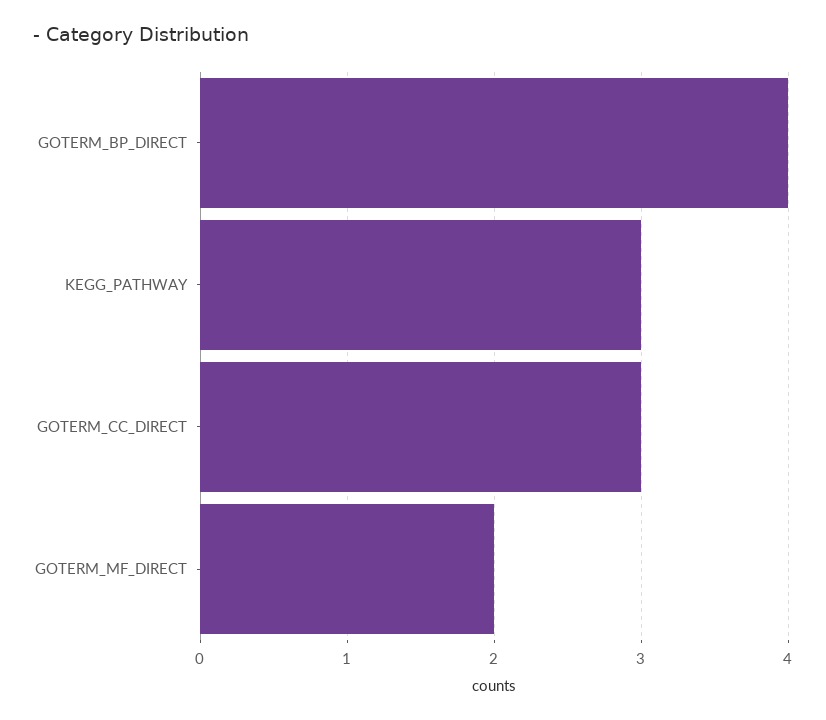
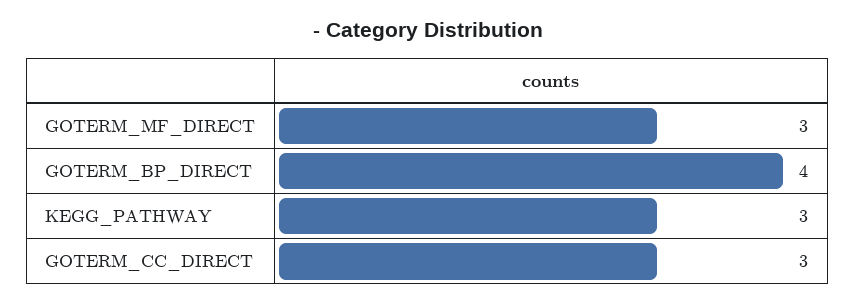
GOTERM_MF_DIRECT: 2 -> 3

